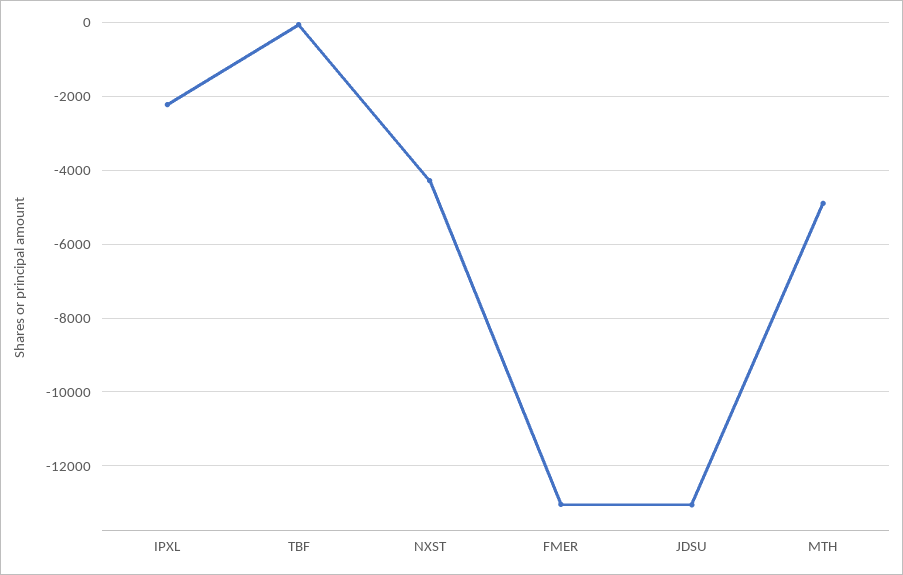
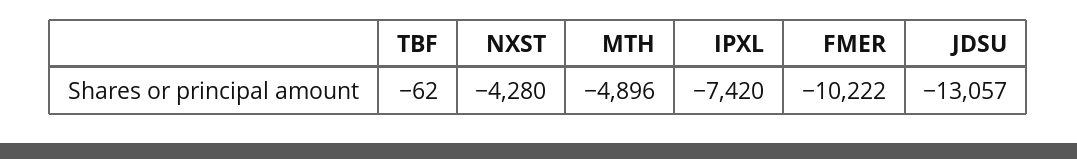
IPXL: -2200 -> -7420
FMER: -13000 -> -10222

